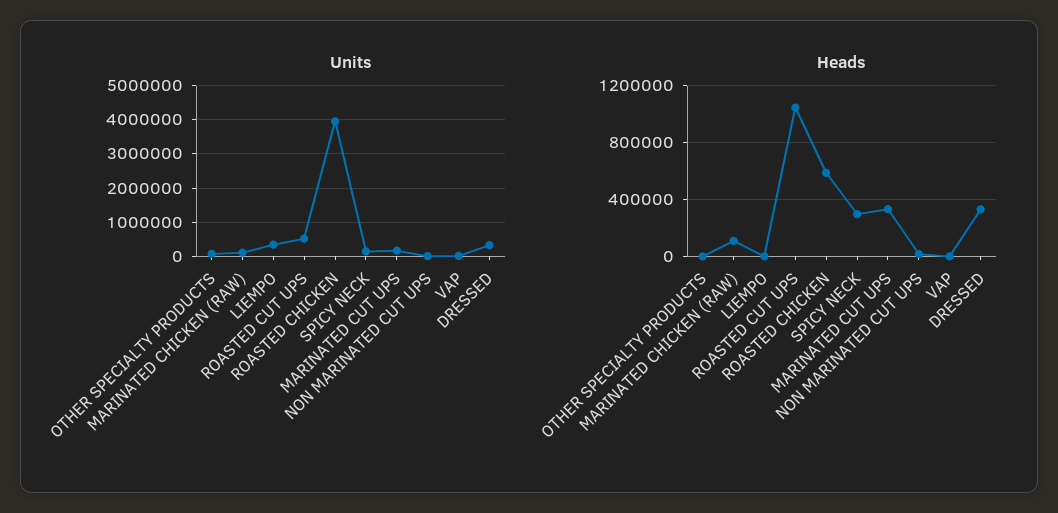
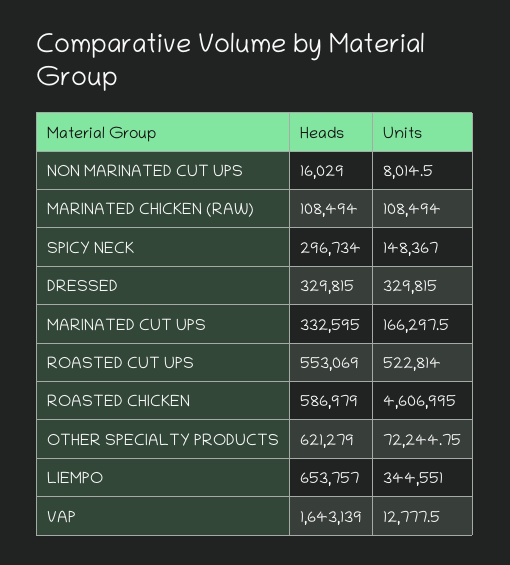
Units, ROASTED CHICKEN: 4000000 -> 4606995
Heads, OTHER SPECIALTY PRODUCTS: 0 -> 621279
Heads, LIEMPO: 0 -> 653757
Heads, ROASTED CUT UPS: 1050000 -> 553069
Heads, VAP: 0 -> 1643139

